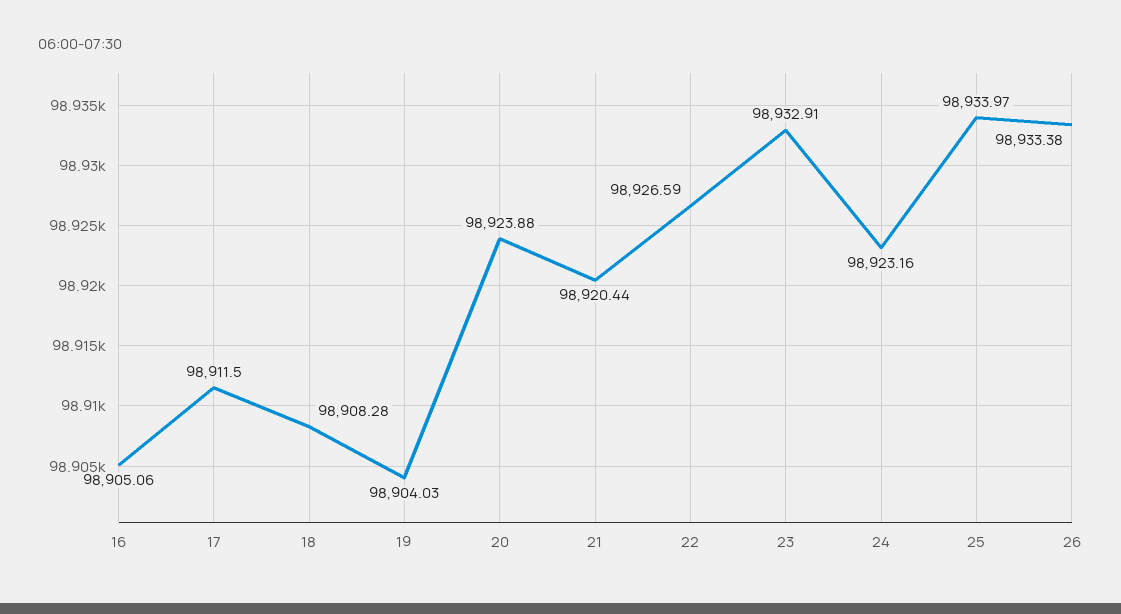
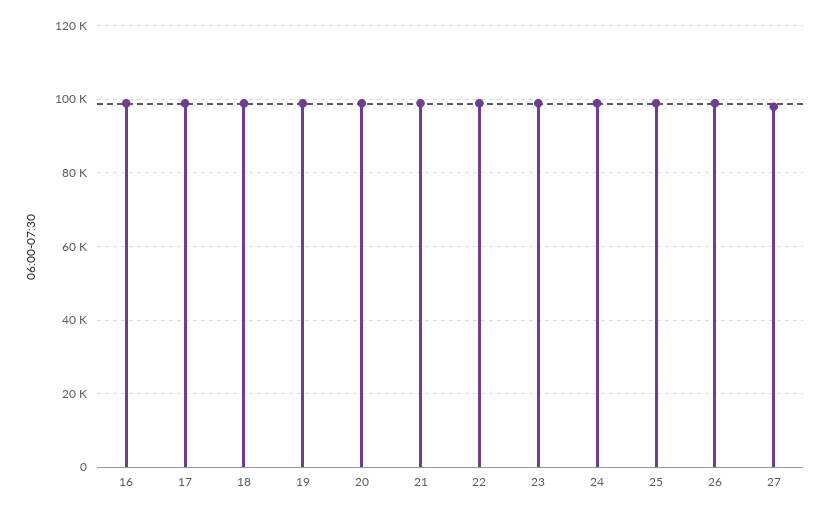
27: none -> 98000

